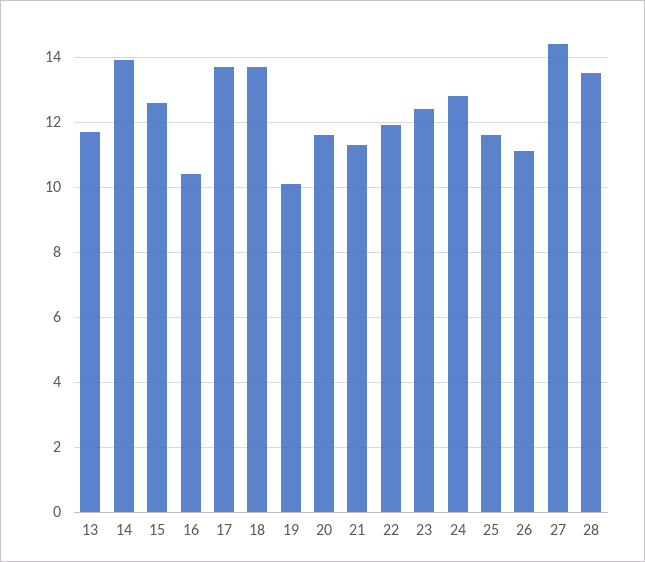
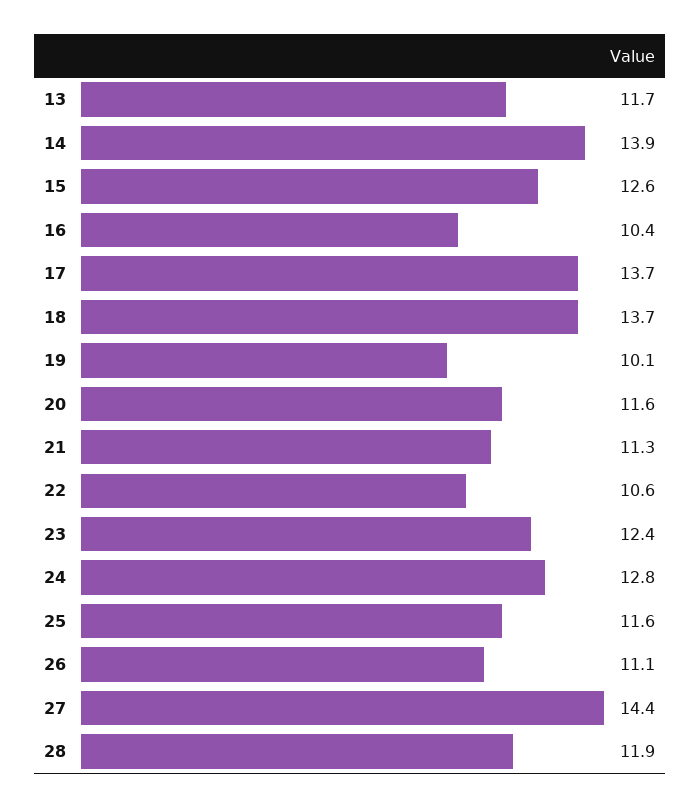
22: 12 -> 10.6
28: 13.5 -> 11.9

